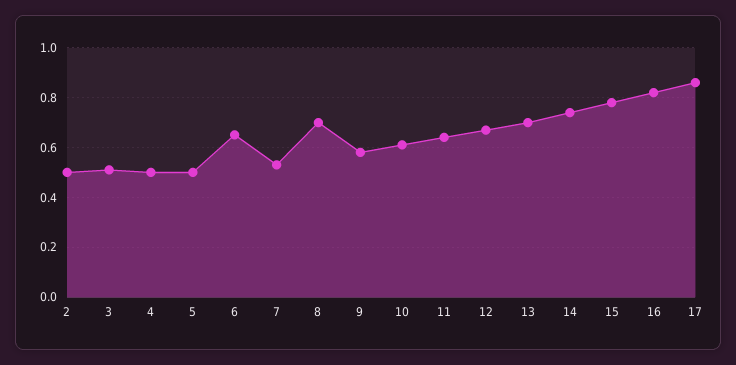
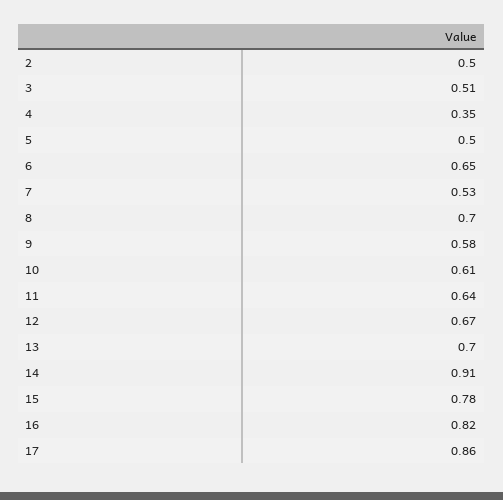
4: 0.5 -> 0.35
14: 0.75 -> 0.91

